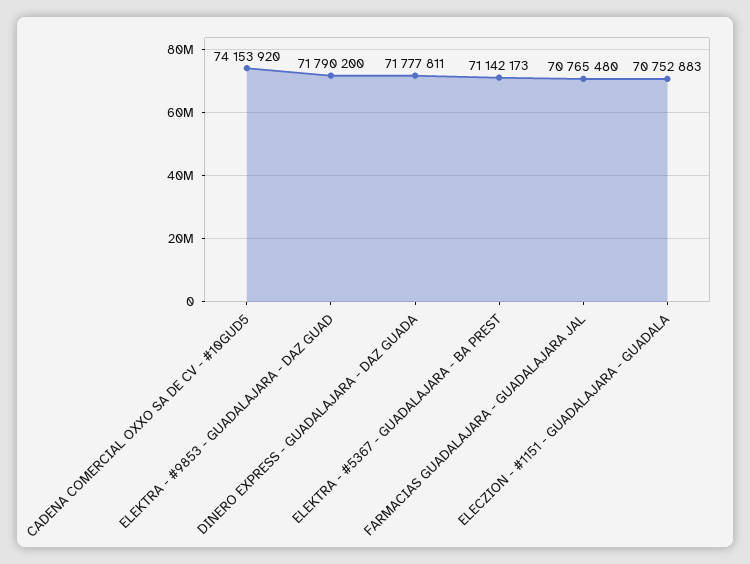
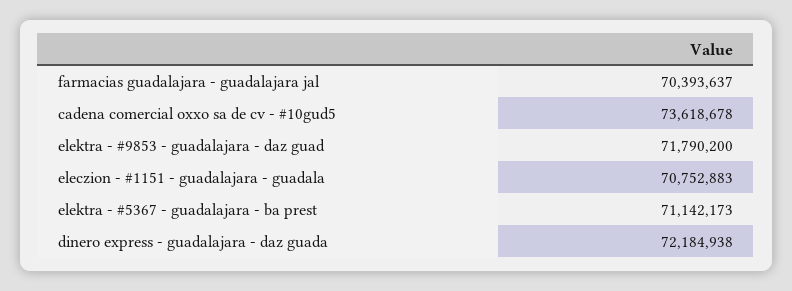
CADENA COMERCIAL OXXO SA DE CV - #10GUD5: 74153920 -> 73618678
DINERO EXPRESS - GUADALAJARA - DAZ GUADA: 71777811 -> 72184938
FARMACIAS GUADALAJARA - GUADALAJARA JAL: 70765480 -> 70393637

